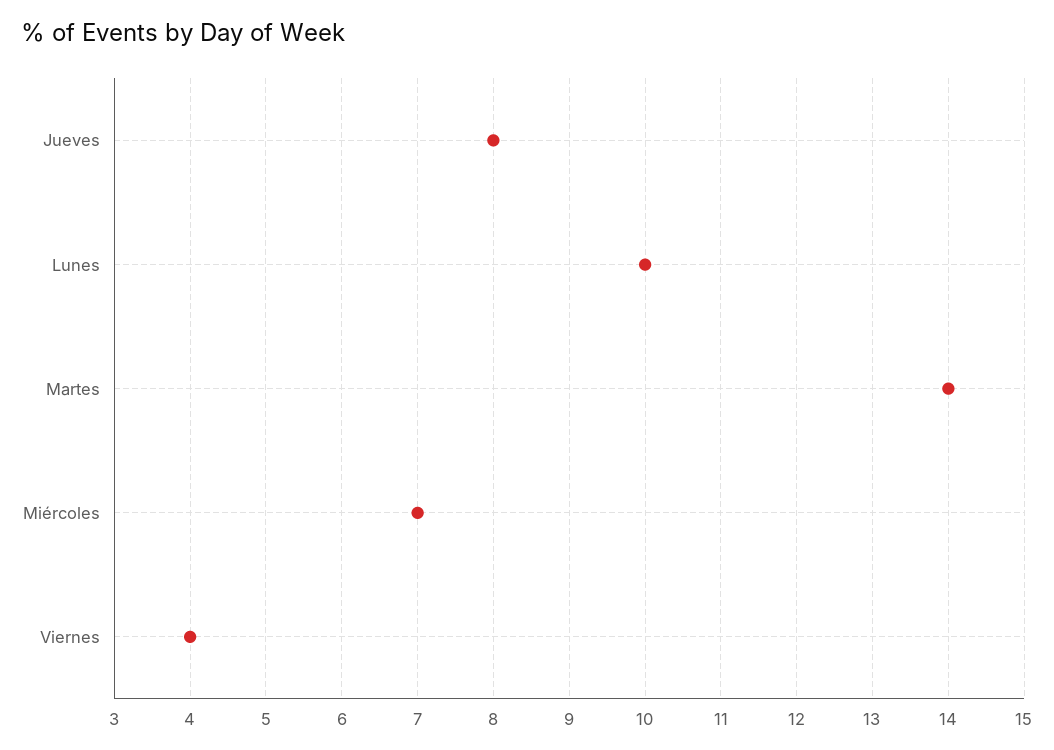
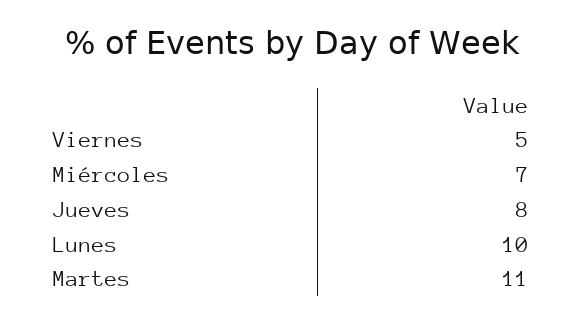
Martes: 14 -> 11
Viernes: 4 -> 5

